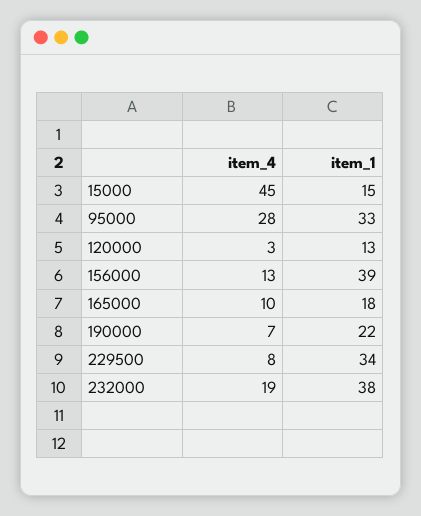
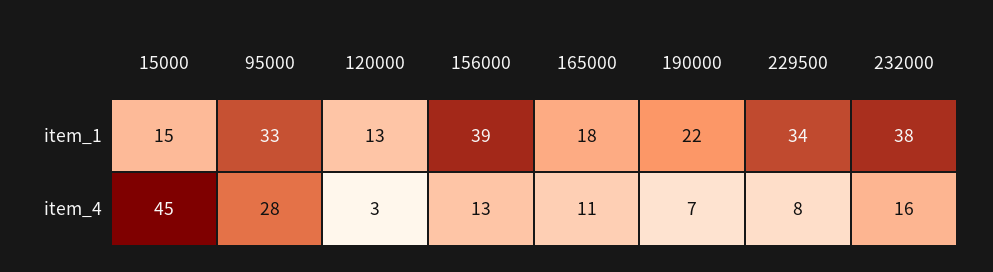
item_4, 165000: 10 -> 11
item_4, 232000: 19 -> 16

